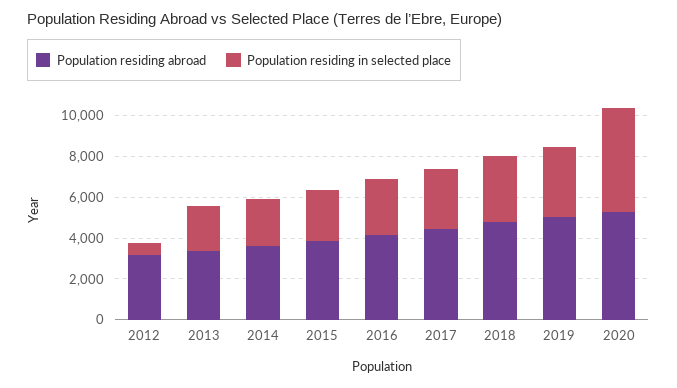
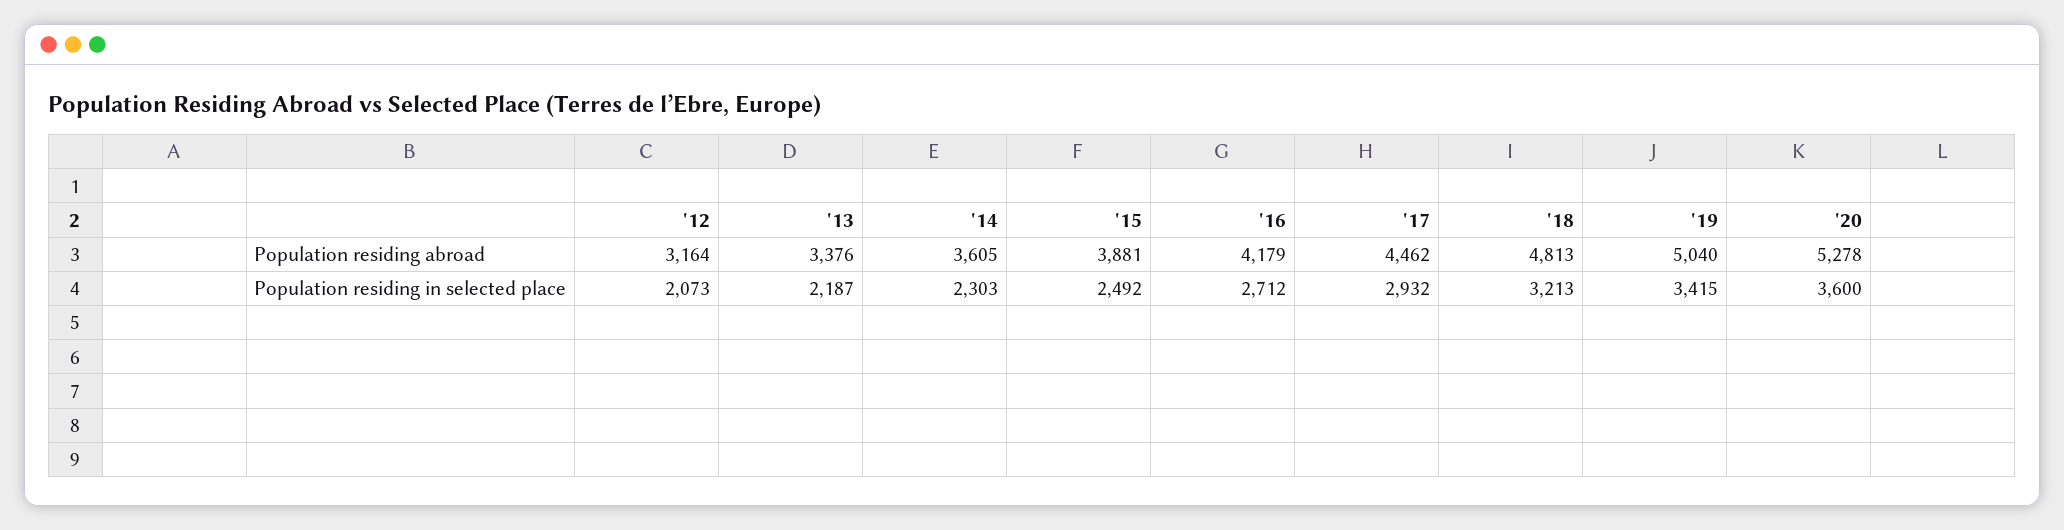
Population residing in selected place, 2012: 500 -> 2073
Population residing in selected place, 2020: 5000 -> 3600

